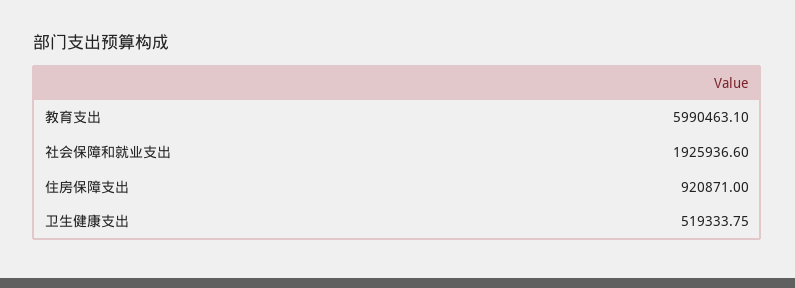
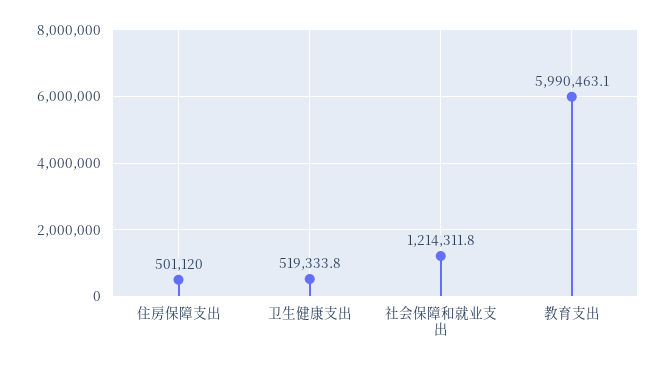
社会保障和就业支出: 1925936.6 -> 1214311.8
住房保障支出: 920871 -> 501120

